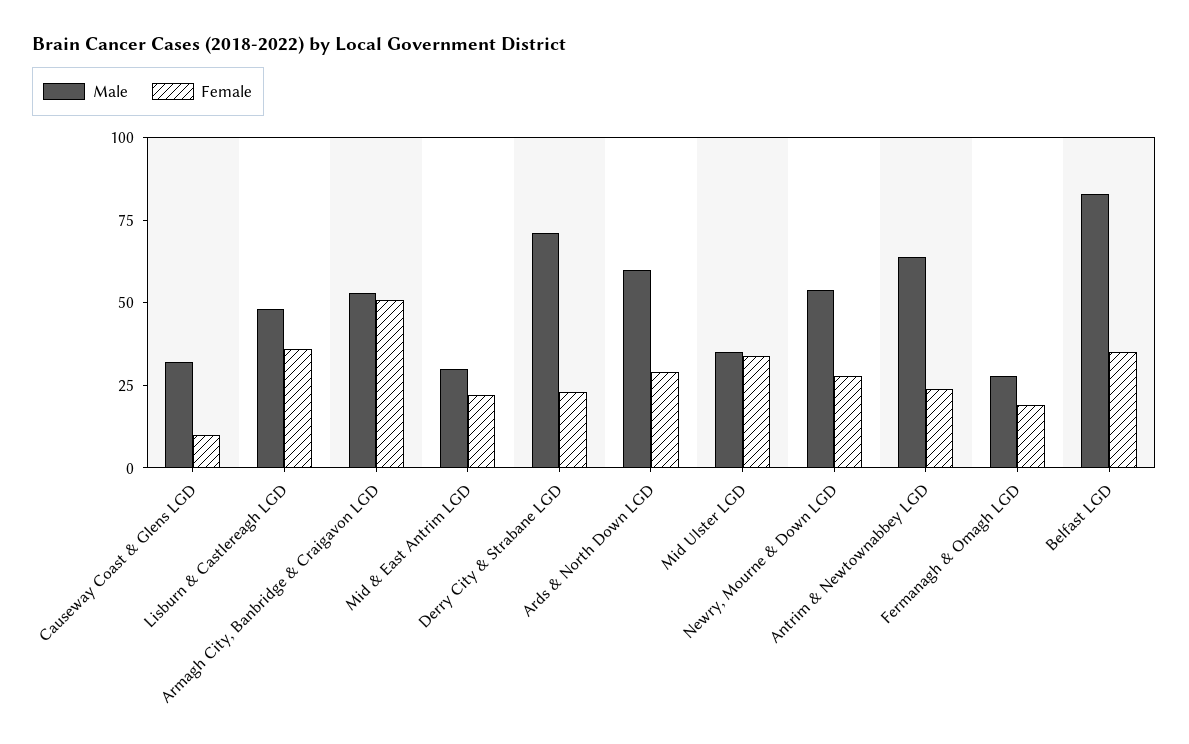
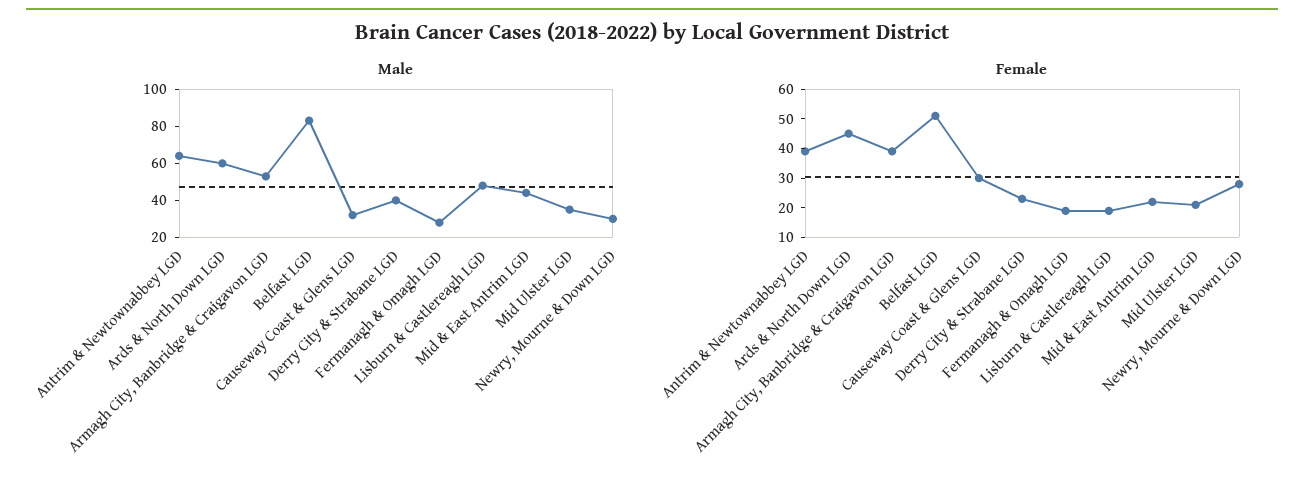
Female, Causeway Coast & Glens LGD: 10 -> 30
Female, Lisburn & Castlereagh LGD: 35 -> 20
Female, Armagh City, Banbridge & Craigavon LGD: 50 -> 40
Male, Mid & East Antrim LGD: 30 -> 45
Male, Derry City & Strabane LGD: 70 -> 40
Female, Ards & North Down LGD: 30 -> 45
Female, Mid Ulster LGD: 35 -> 20
Male, Newry, Mourne & Down LGD: 55 -> 30
Female, Antrim & Newtownabbey LGD: 25 -> 40
Female, Belfast LGD: 35 -> 50

